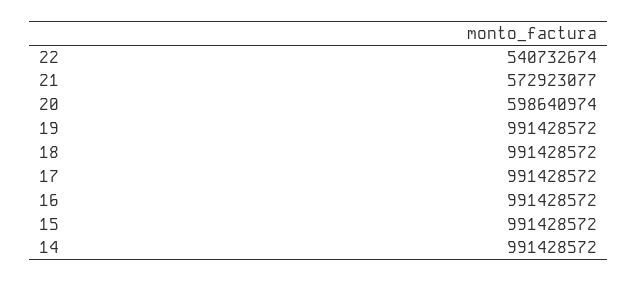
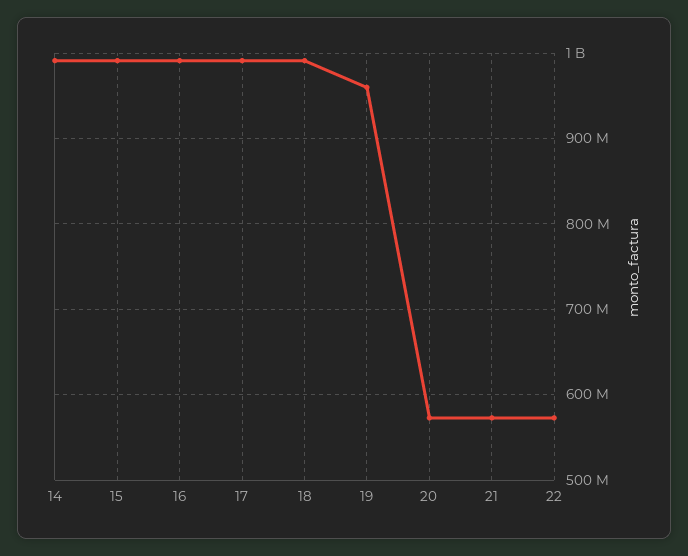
22: 540732674 -> 570000000
20: 598640974 -> 570000000
19: 991428572 -> 960000000

